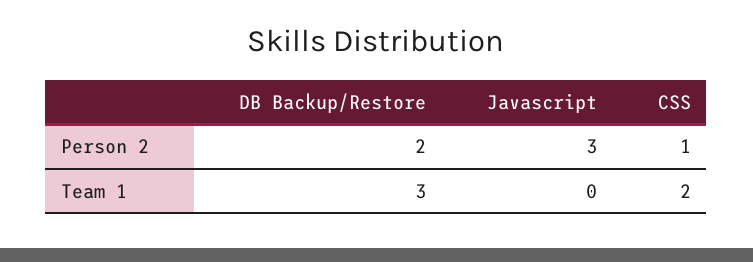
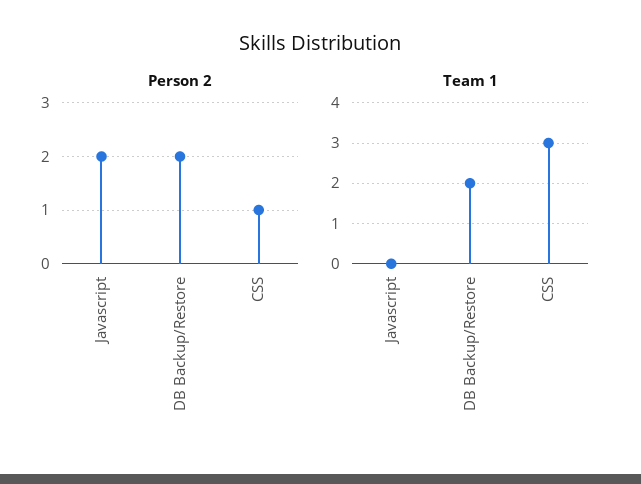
Person 2, Javascript: 3 -> 2
Team 1, DB Backup/Restore: 3 -> 2
Team 1, CSS: 2 -> 3

